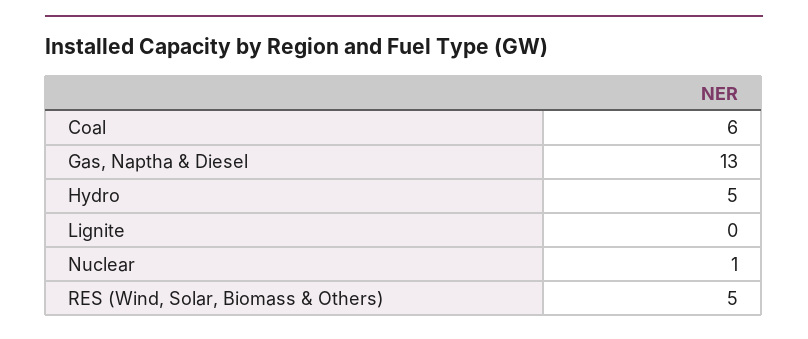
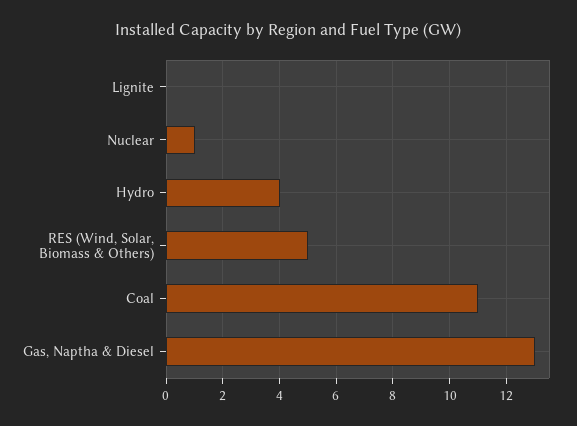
Coal: 6 -> 11
Hydro: 5 -> 4

